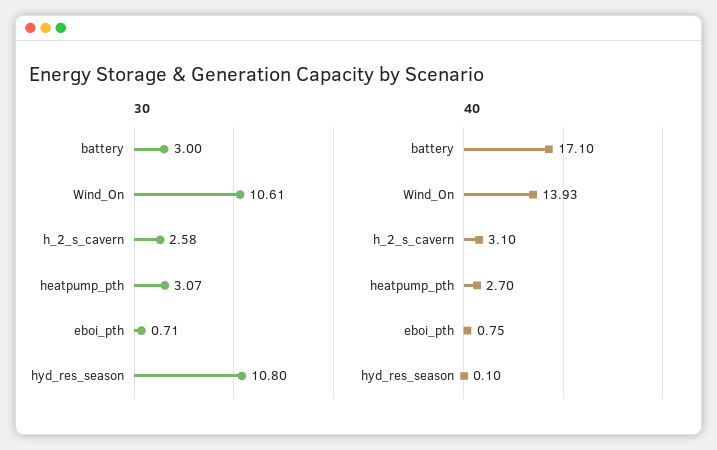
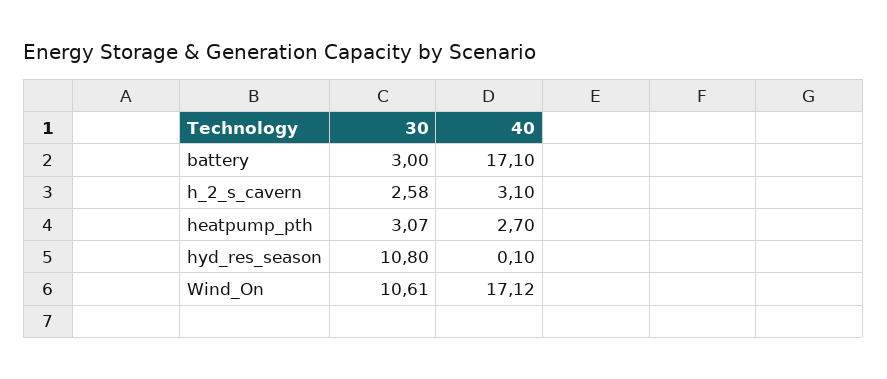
30, eboi_pth: 0.71 -> none
40, Wind_On: 13.93 -> 17.12
40, eboi_pth: 0.75 -> none

